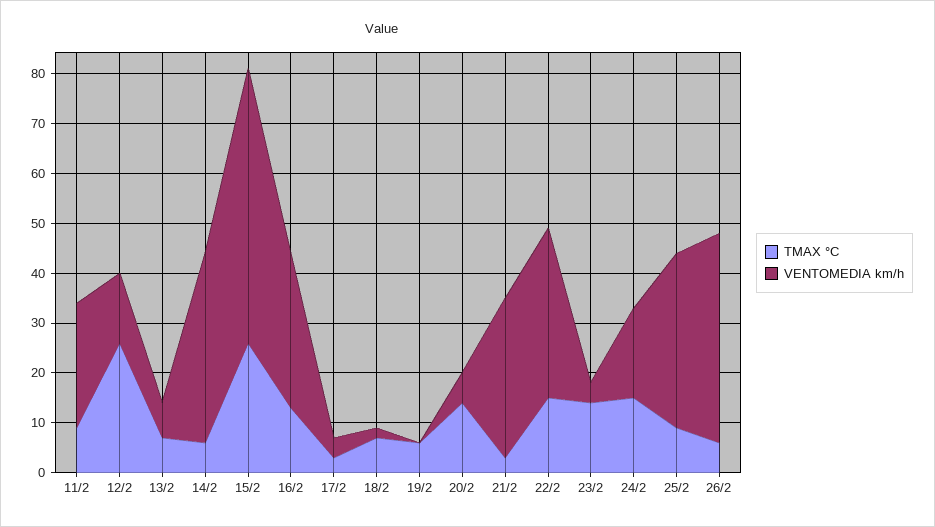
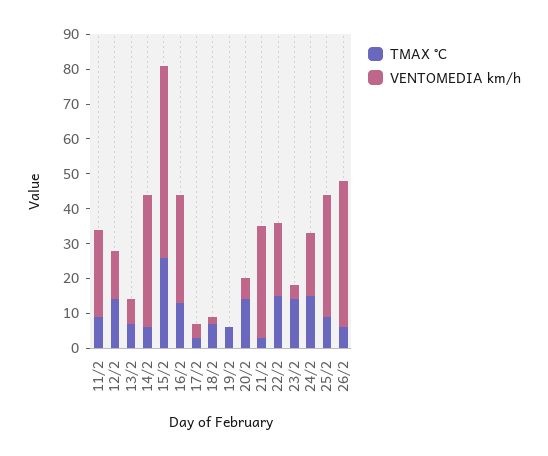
TMAX °C, 12/2: 25 -> 15
VENTOMEDIA km/h, 22/2: 35 -> 20

